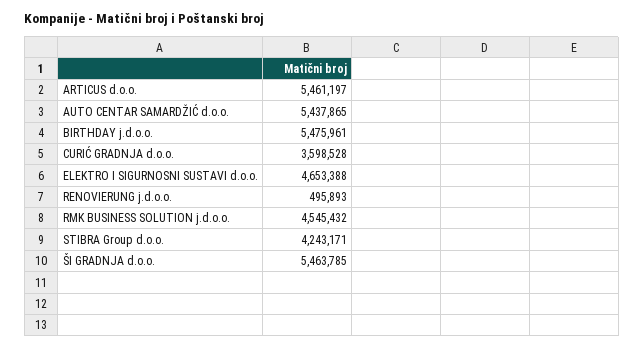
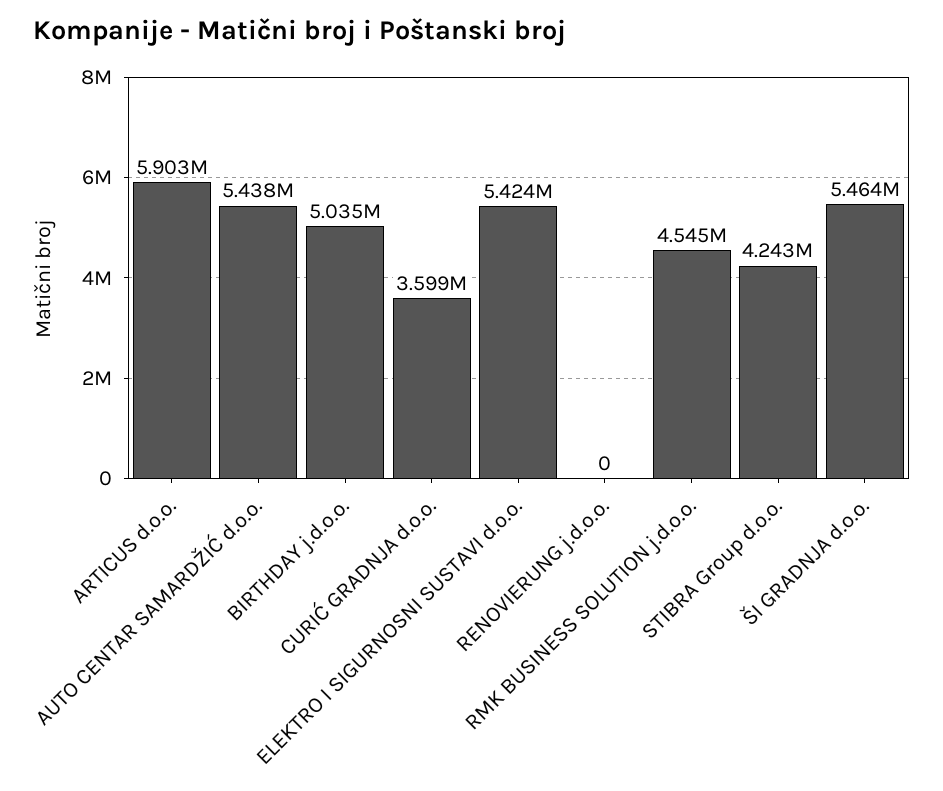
ARTICUS d.o.o.: 5461197 -> 5903000
BIRTHDAY j.d.o.o.: 5475961 -> 5035000
ELEKTRO I SIGURNOSNI SUSTAVI d.o.o.: 4653388 -> 5424000
RENOVIERUNG j.d.o.o.: 495893 -> 0

